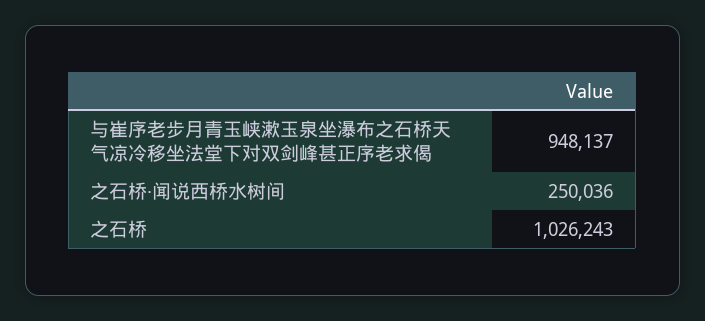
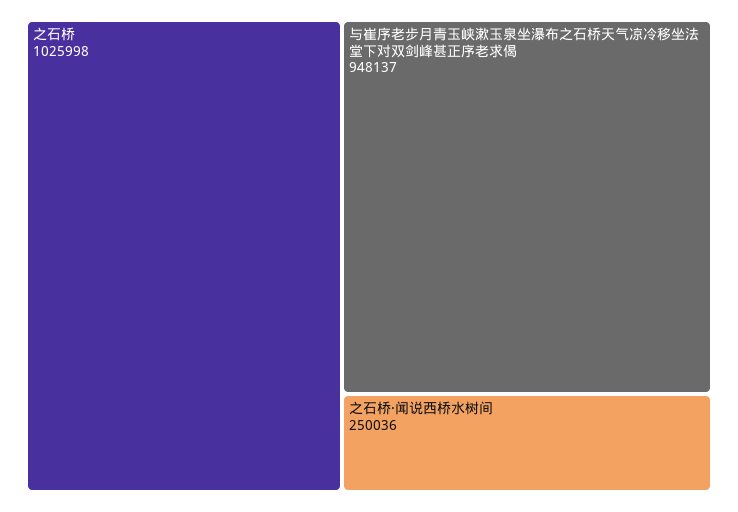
之石桥: 1026243 -> 1025998

